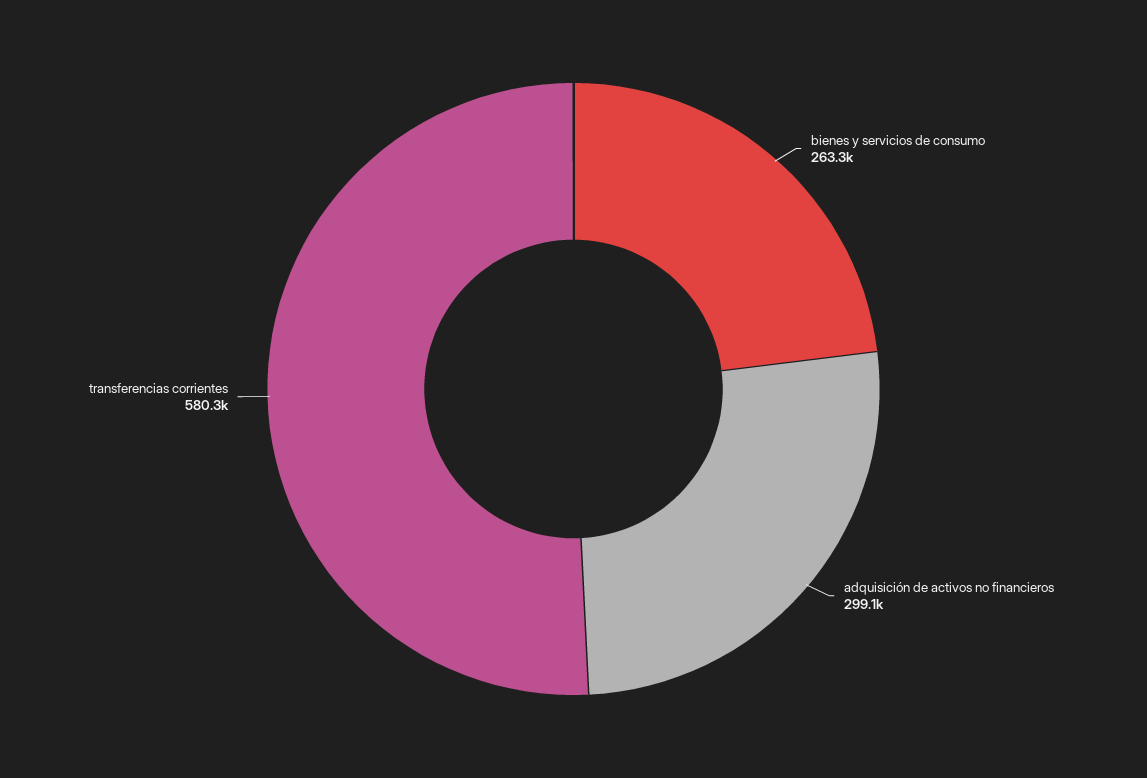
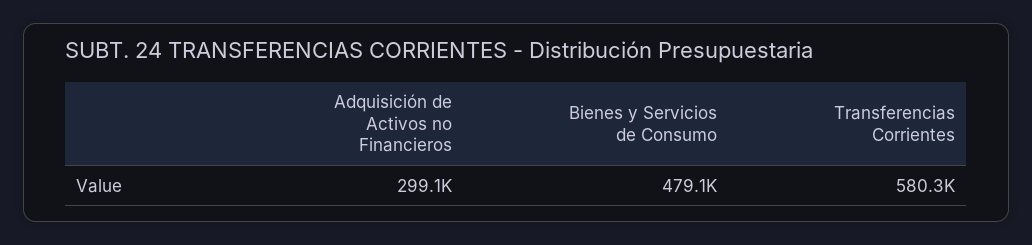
bienes y servicios de consumo: 263300 -> 479100

